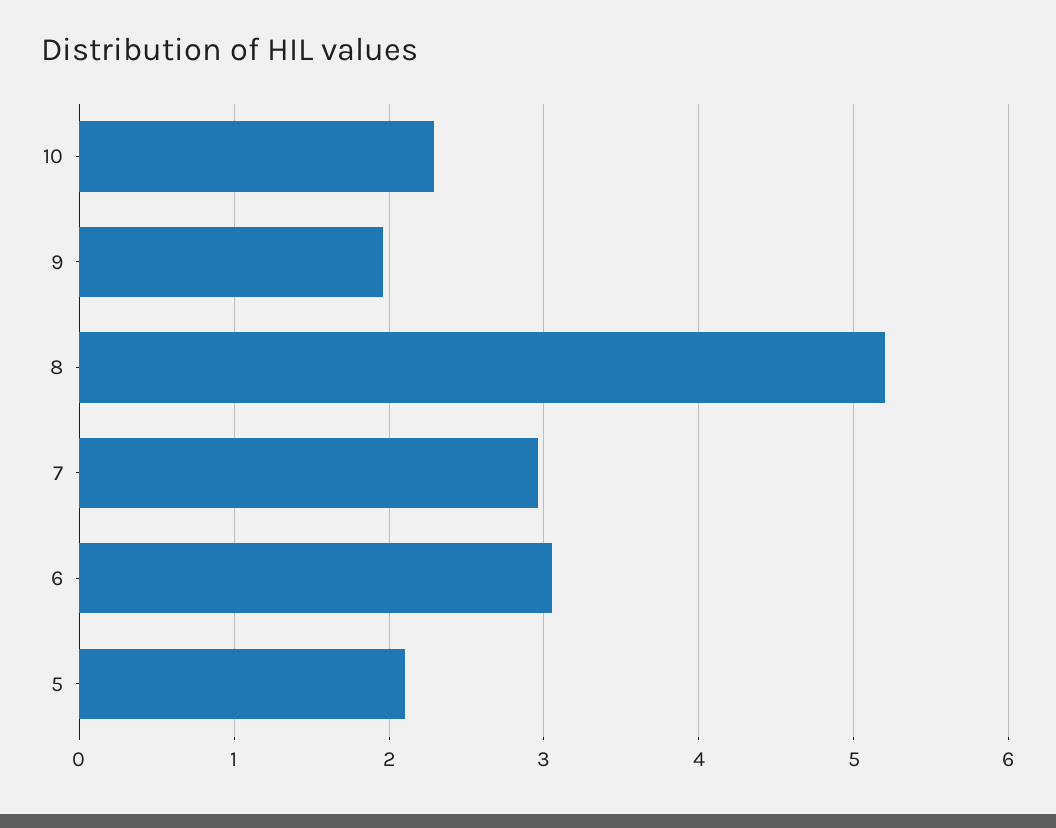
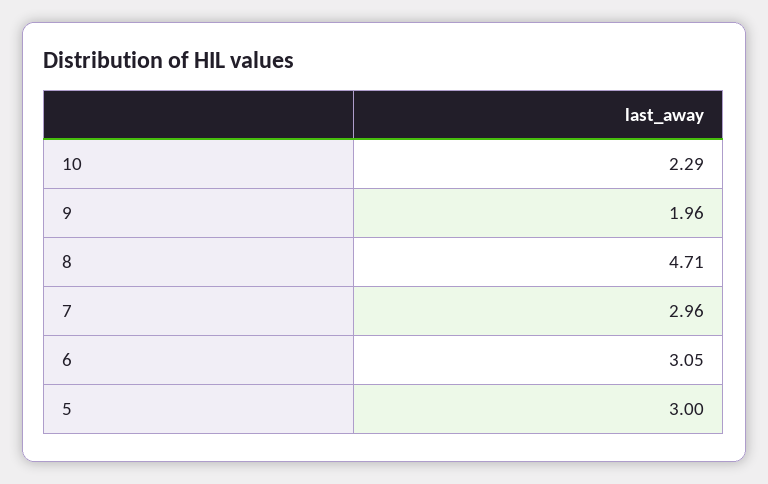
8: 5.2 -> 4.71
5: 2.1 -> 3

